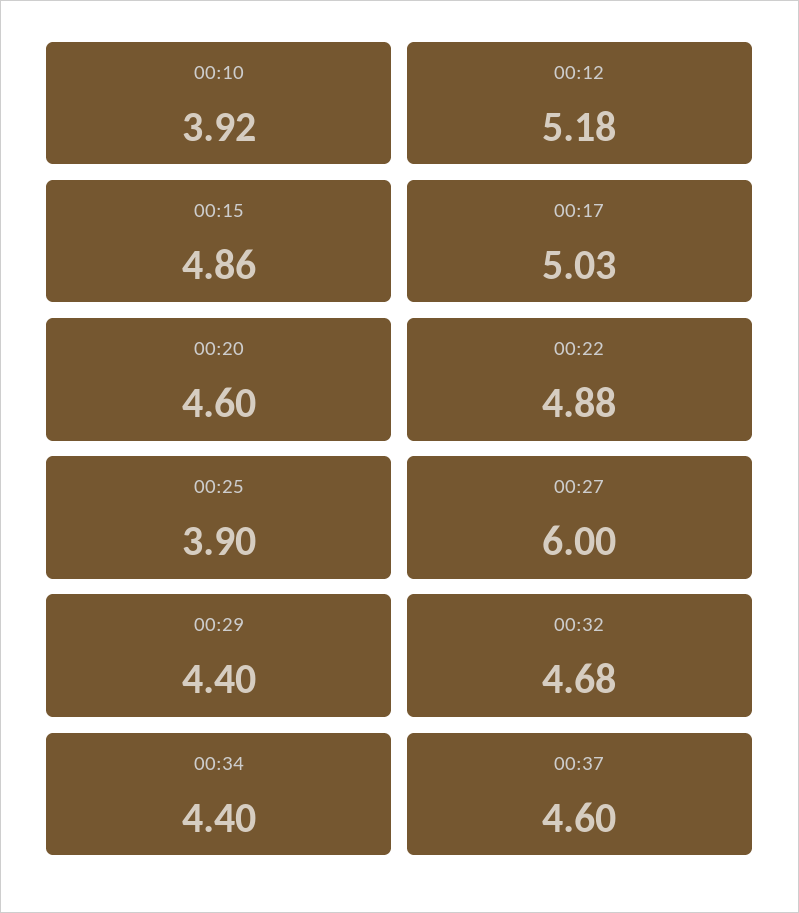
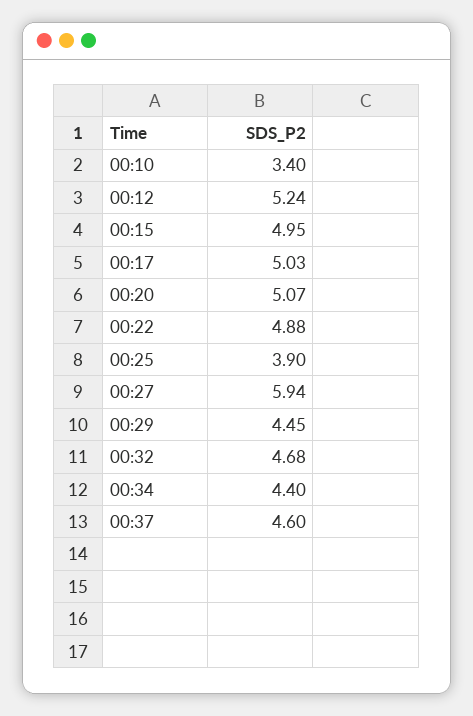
00:10: 3.92 -> 3.4
00:12: 5.18 -> 5.24
00:15: 4.86 -> 4.95
00:20: 4.6 -> 5.07
00:27: 6 -> 5.94
00:29: 4.4 -> 4.45

